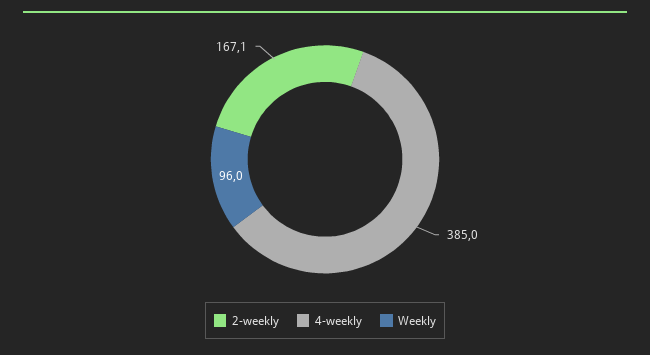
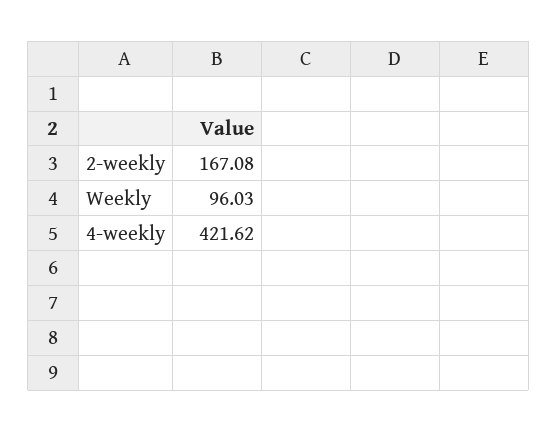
4-weekly: 385 -> 421.62

